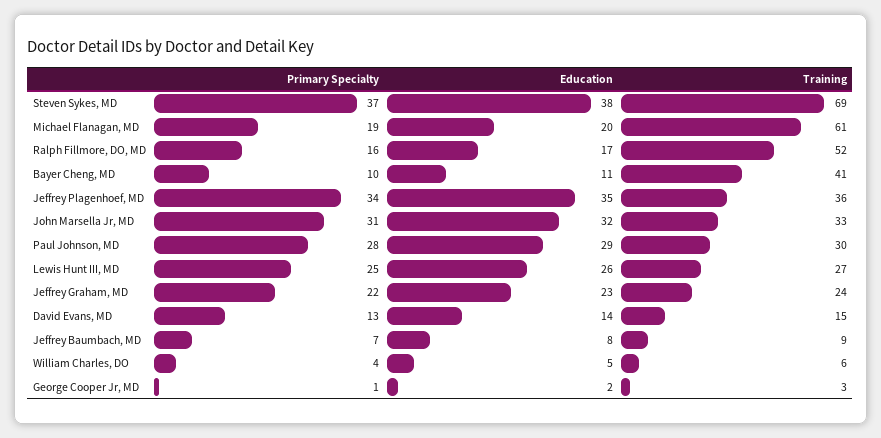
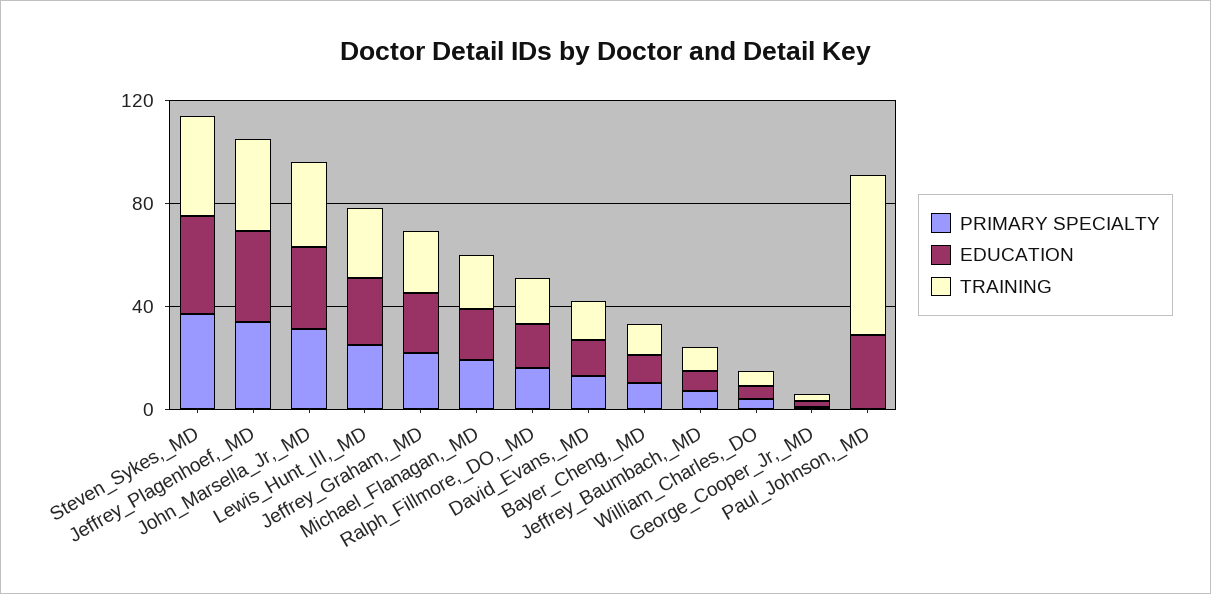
Training, Steven Sykes, MD: 69 -> 40
Training, Michael Flanagan, MD: 61 -> 20
Training, Ralph Fillmore, DO, MD: 52 -> 20
Training, Bayer Cheng, MD: 41 -> 10
Primary Specialty, Paul Johnson, MD: 28 -> 0
Training, Paul Johnson, MD: 30 -> 60

